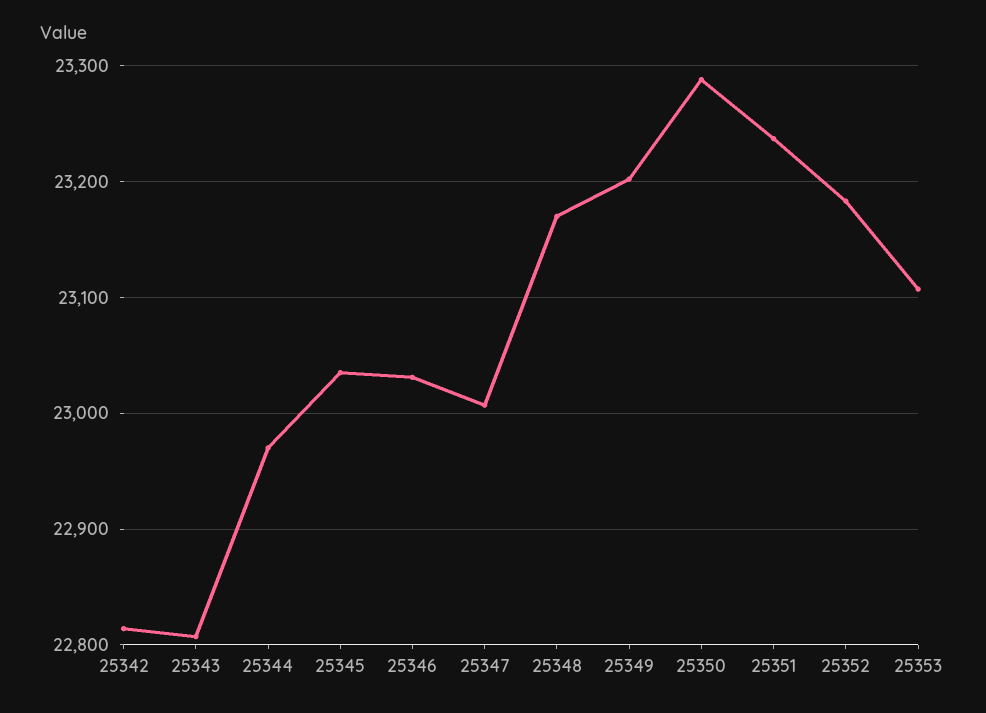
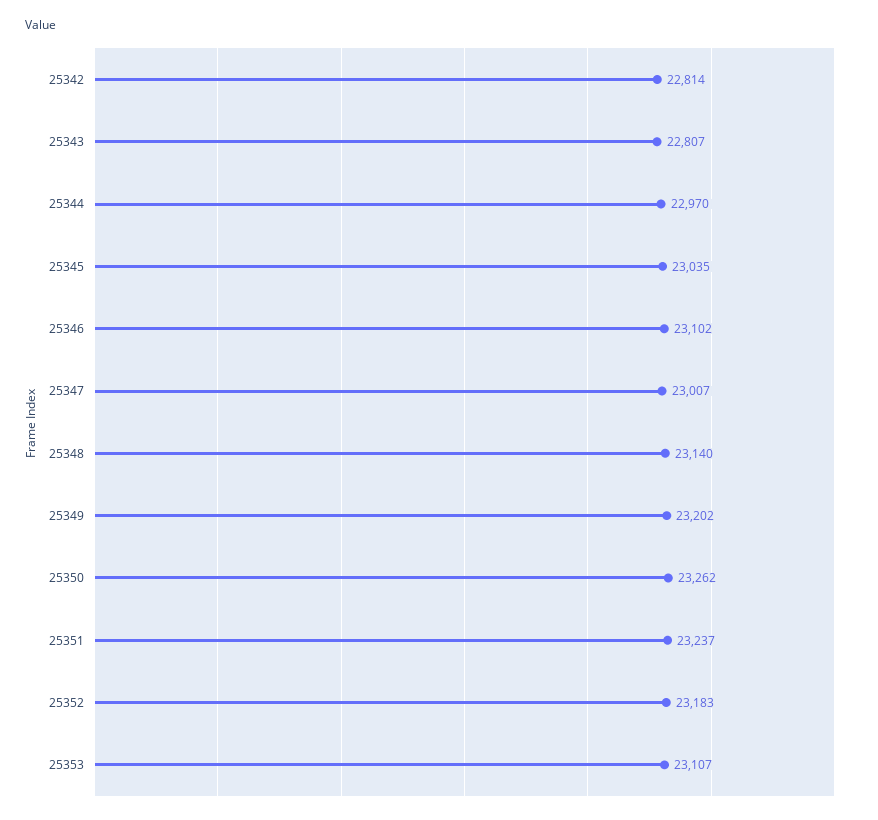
25346: 23030 -> 23102
25348: 23170 -> 23140
25350: 23290 -> 23262

